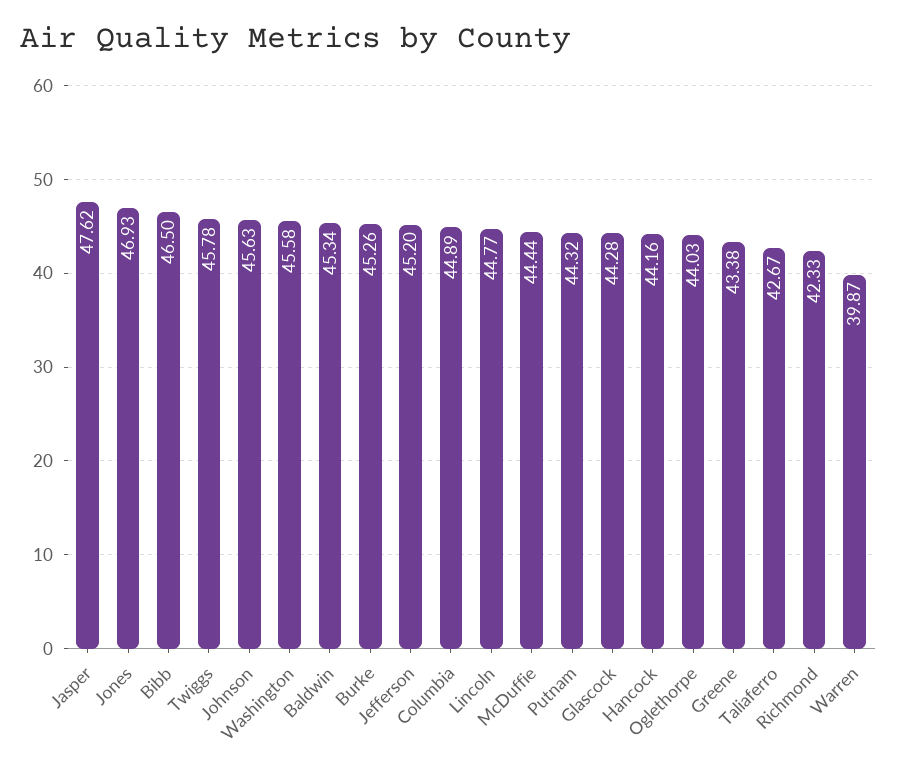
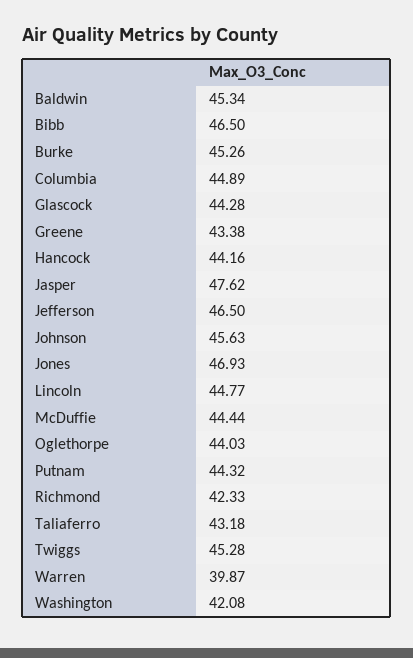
Twiggs: 45.78 -> 45.28
Washington: 45.58 -> 42.08
Jefferson: 45.2 -> 46.5
Taliaferro: 42.67 -> 43.18

